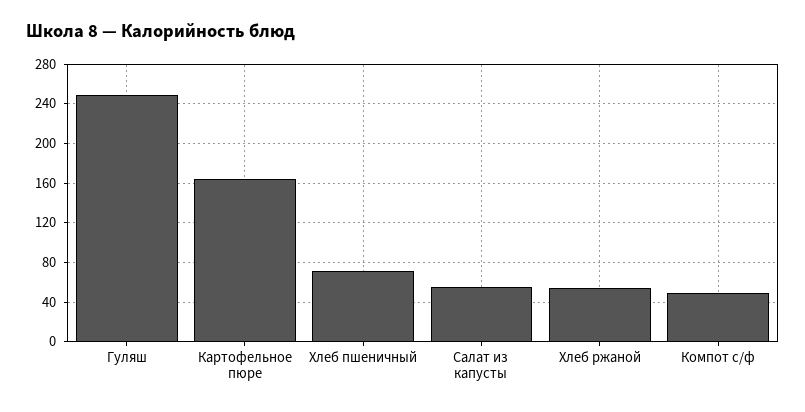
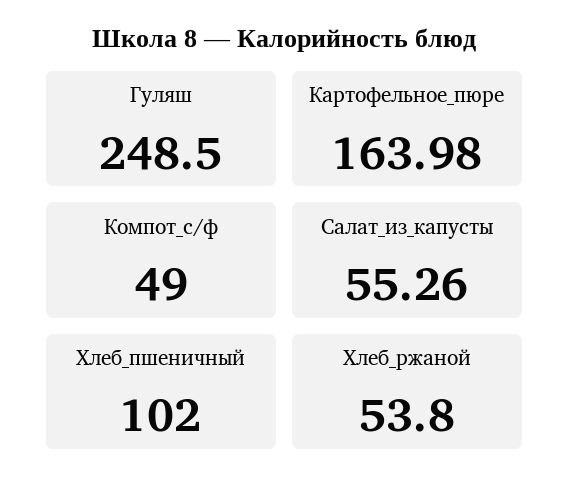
Хлеб пшеничный: 70 -> 102

